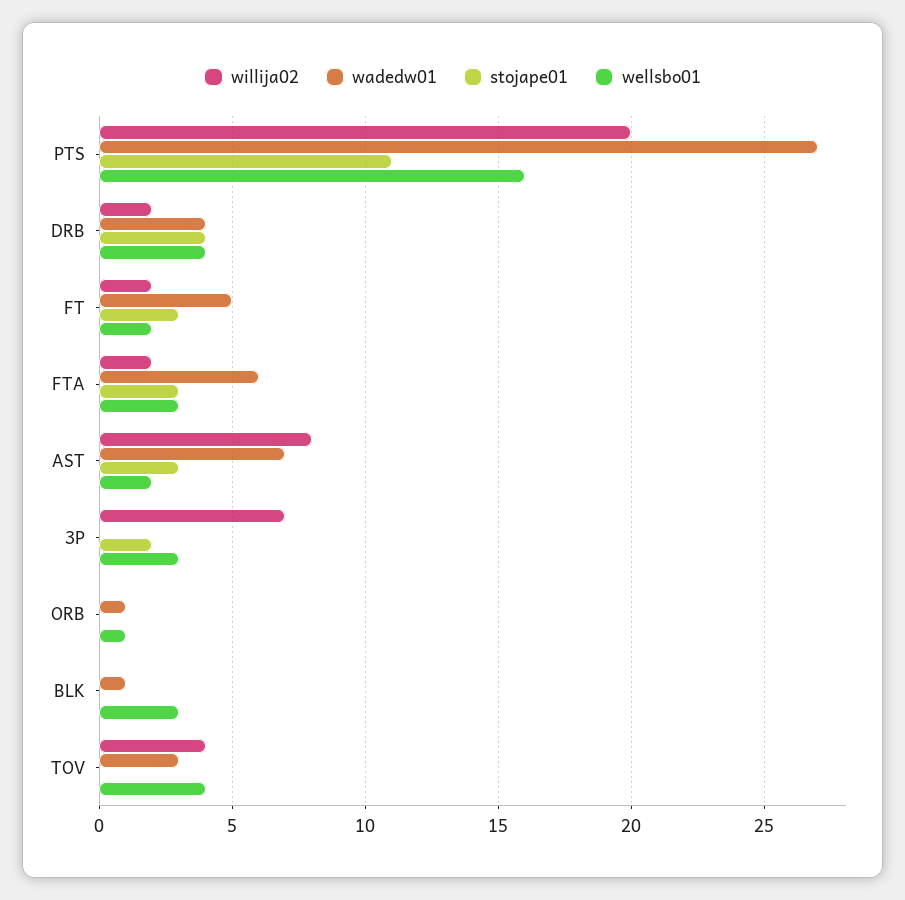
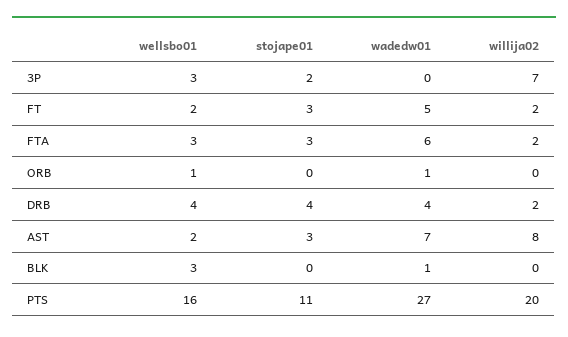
willija02, TOV: 4 -> none
wadedw01, TOV: 3 -> none
stojape01, TOV: 0 -> none
wellsbo01, TOV: 4 -> none

